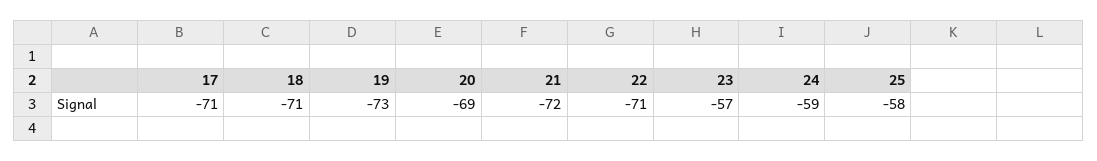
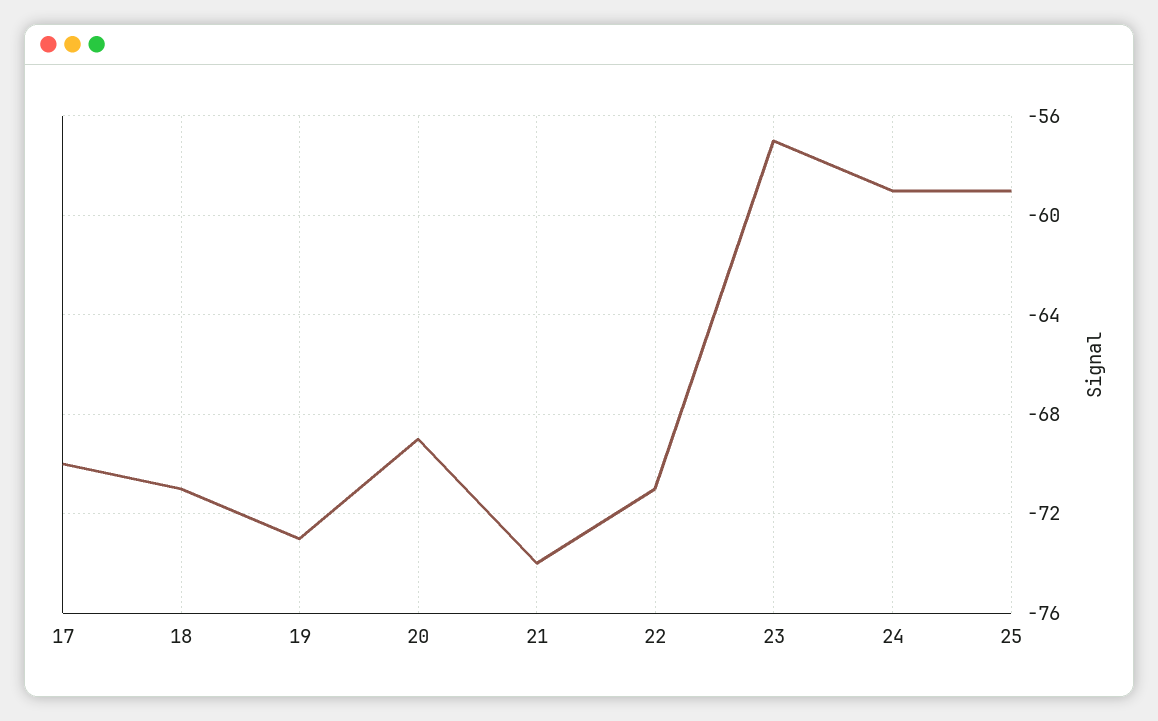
17: -71 -> -70
21: -72 -> -74
25: -58 -> -59

